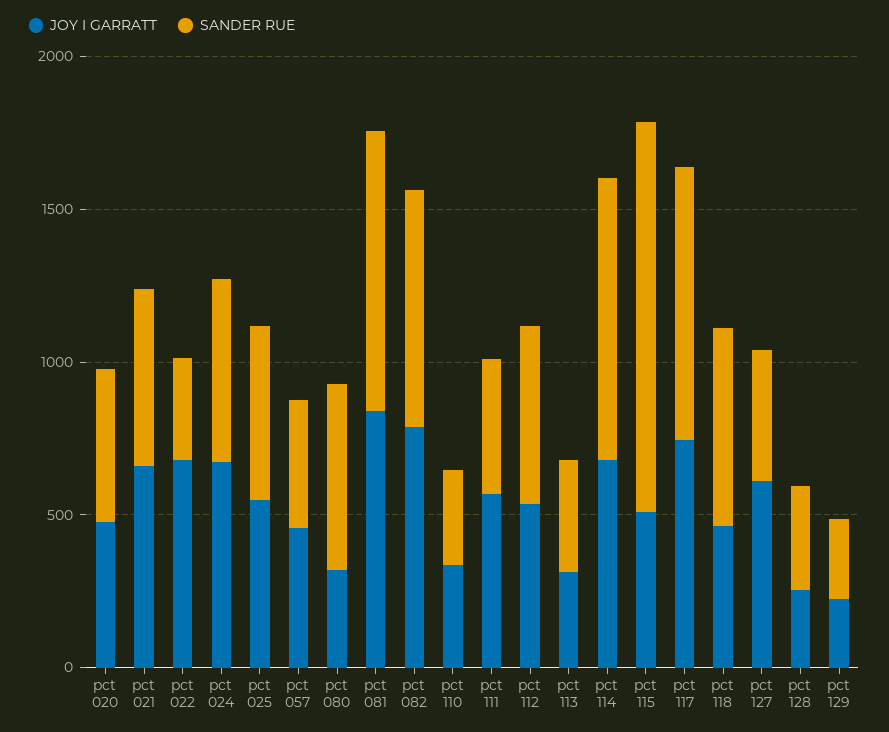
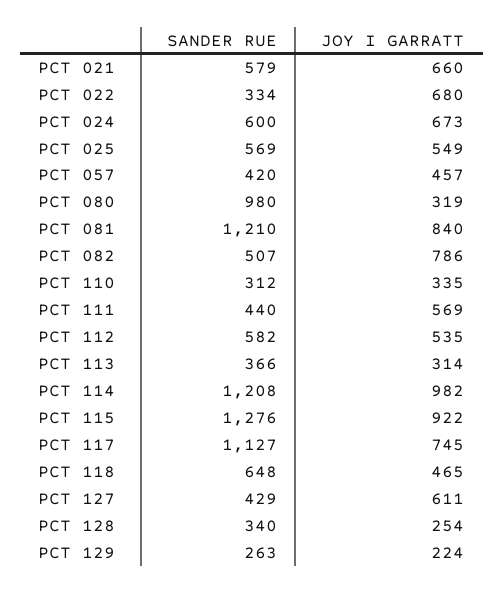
JOY I GARRATT, pct 020: 500 -> none
SANDER RUE, pct 020: 500 -> none
SANDER RUE, pct 080: 600 -> 980
SANDER RUE, pct 081: 900 -> 1210
SANDER RUE, pct 082: 800 -> 507
JOY I GARRATT, pct 114: 700 -> 982
SANDER RUE, pct 114: 900 -> 1208
JOY I GARRATT, pct 115: 500 -> 922
SANDER RUE, pct 117: 900 -> 1127

